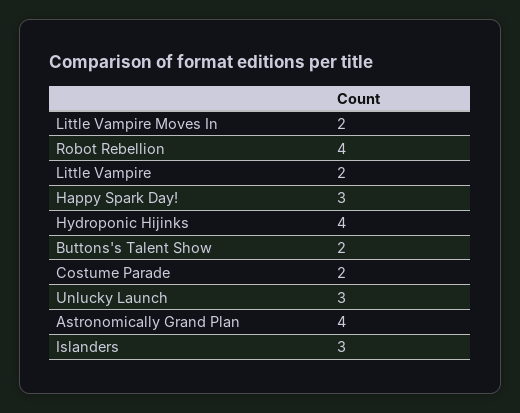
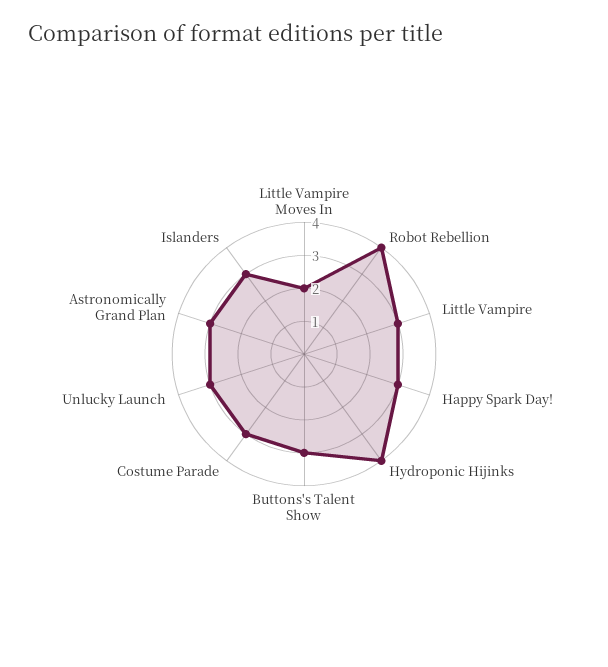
Little Vampire: 2 -> 3
Buttons's Talent Show: 2 -> 3
Costume Parade: 2 -> 3
Astronomically Grand Plan: 4 -> 3

